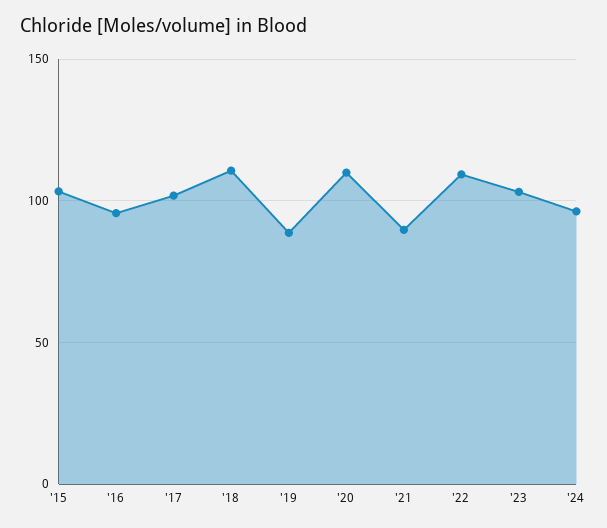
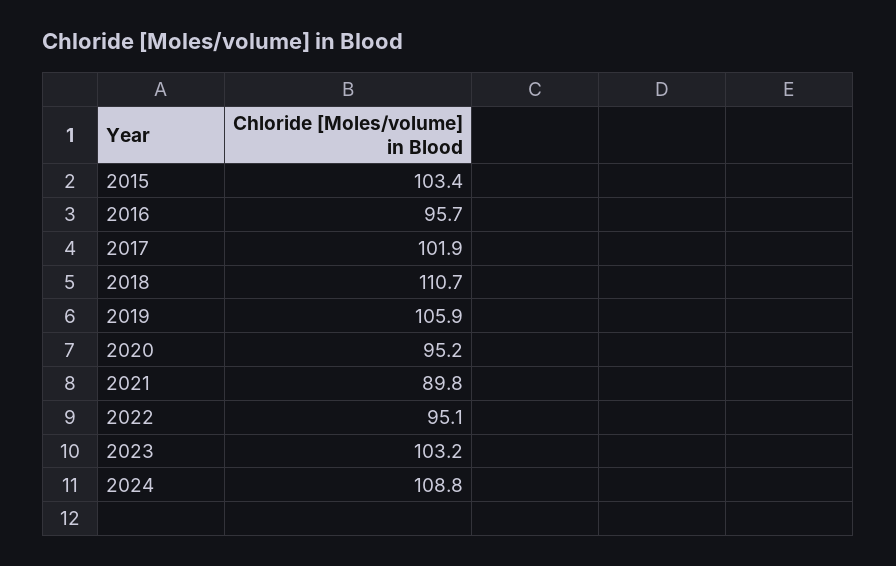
'19: 90 -> 105.9
'20: 110 -> 95.2
'22: 110 -> 95.1
'24: 95 -> 108.8

